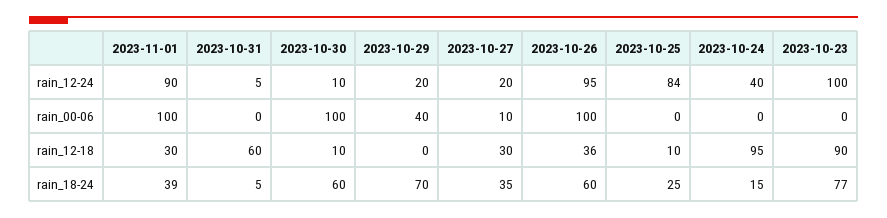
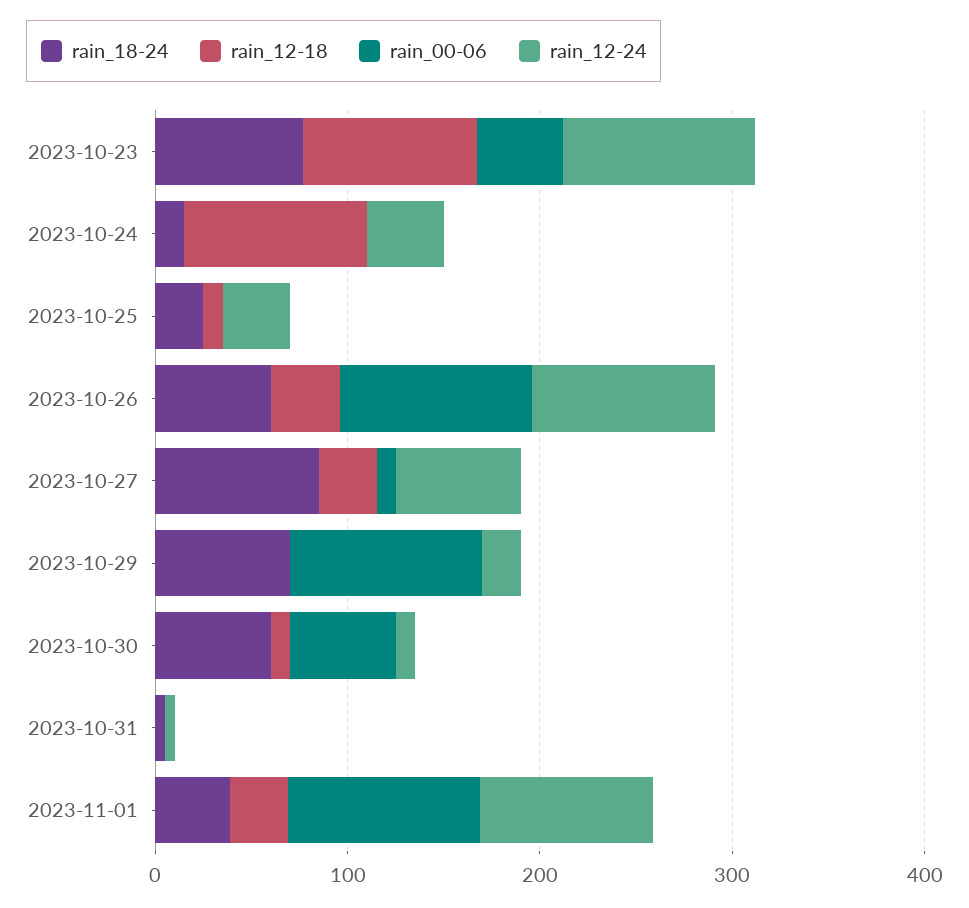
rain_12-24, 2023-10-27: 20 -> 60
rain_12-24, 2023-10-25: 84 -> 40
rain_00-06, 2023-10-30: 100 -> 60
rain_00-06, 2023-10-29: 40 -> 100
rain_00-06, 2023-10-23: 0 -> 40
rain_12-18, 2023-10-31: 60 -> 0
rain_18-24, 2023-10-27: 35 -> 80

